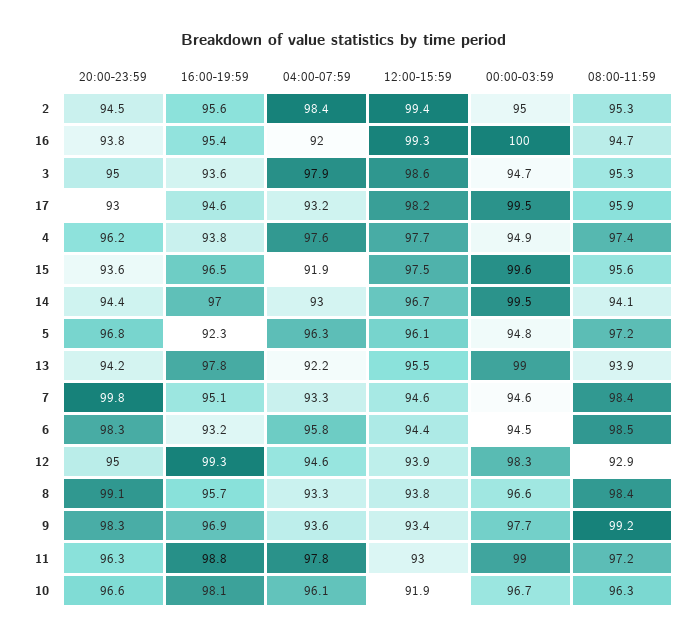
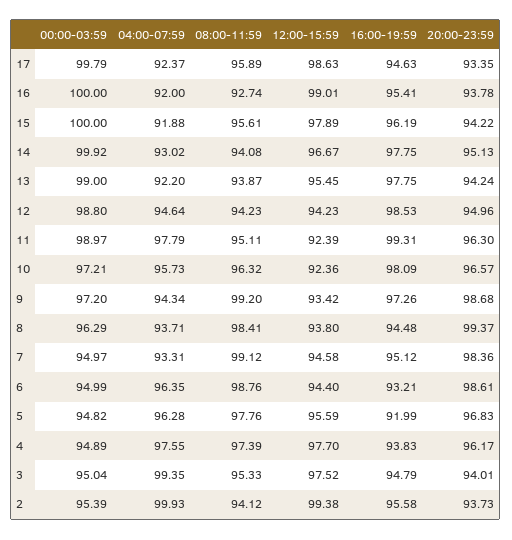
20:00-23:59, 2: 94.5 -> 93.73
04:00-07:59, 2: 98.4 -> 99.93
00:00-03:59, 2: 95 -> 95.39
08:00-11:59, 2: 95.3 -> 94.12
12:00-15:59, 16: 99.3 -> 99.01
08:00-11:59, 16: 94.7 -> 92.74
20:00-23:59, 3: 95 -> 94.01
16:00-19:59, 3: 93.6 -> 94.79
04:00-07:59, 3: 97.9 -> 99.35
12:00-15:59, 3: 98.6 -> 97.52
00:00-03:59, 3: 94.7 -> 95.04
20:00-23:59, 17: 93 -> 93.35
04:00-07:59, 17: 93.2 -> 92.37
12:00-15:59, 17: 98.2 -> 98.63
00:00-03:59, 17: 99.5 -> 99.79
20:00-23:59, 15: 93.6 -> 94.22
16:00-19:59, 15: 96.5 -> 96.19
12:00-15:59, 15: 97.5 -> 97.89
00:00-03:59, 15: 99.6 -> 100
20:00-23:59, 14: 94.4 -> 95.13
16:00-19:59, 14: 97 -> 97.75
00:00-03:59, 14: 99.5 -> 99.92
16:00-19:59, 5: 92.3 -> 91.99
12:00-15:59, 5: 96.1 -> 95.59
08:00-11:59, 5: 97.2 -> 97.76
20:00-23:59, 7: 99.8 -> 98.36
00:00-03:59, 7: 94.6 -> 94.97
08:00-11:59, 7: 98.4 -> 99.12
20:00-23:59, 6: 98.3 -> 98.61
04:00-07:59, 6: 95.8 -> 96.35
00:00-03:59, 6: 94.5 -> 94.99
08:00-11:59, 6: 98.5 -> 98.76
16:00-19:59, 12: 99.3 -> 98.53
12:00-15:59, 12: 93.9 -> 94.23
00:00-03:59, 12: 98.3 -> 98.8
08:00-11:59, 12: 92.9 -> 94.23
20:00-23:59, 8: 99.1 -> 99.37
16:00-19:59, 8: 95.7 -> 94.48
04:00-07:59, 8: 93.3 -> 93.71
00:00-03:59, 8: 96.6 -> 96.29
20:00-23:59, 9: 98.3 -> 98.68
16:00-19:59, 9: 96.9 -> 97.26
04:00-07:59, 9: 93.6 -> 94.34
00:00-03:59, 9: 97.7 -> 97.2
16:00-19:59, 11: 98.8 -> 99.31
12:00-15:59, 11: 93 -> 92.39
08:00-11:59, 11: 97.2 -> 95.11
04:00-07:59, 10: 96.1 -> 95.73
12:00-15:59, 10: 91.9 -> 92.36
00:00-03:59, 10: 96.7 -> 97.21

